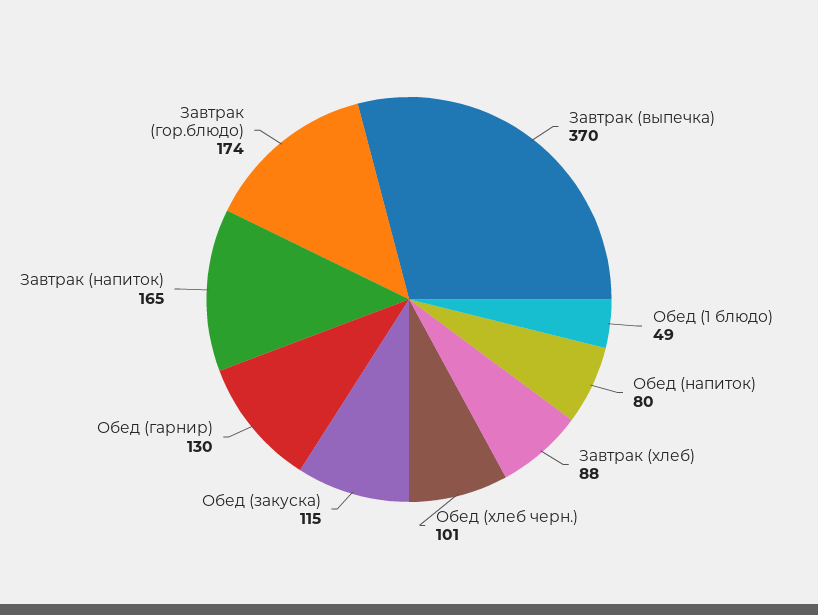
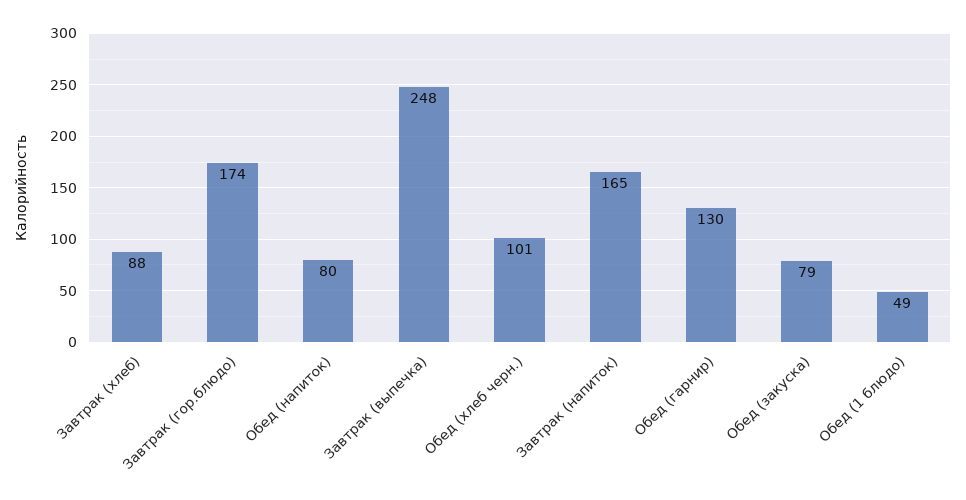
Завтрак (выпечка): 370 -> 248
Обед (закуска): 115 -> 79

